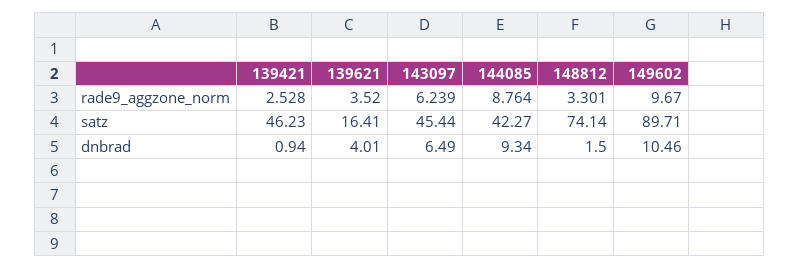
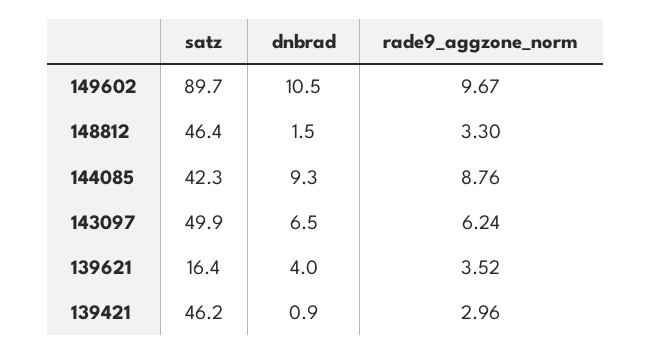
139421, rade9_aggzone_norm: 2.528 -> 2.96
143097, satz: 45.44 -> 49.9
148812, satz: 74.14 -> 46.4

